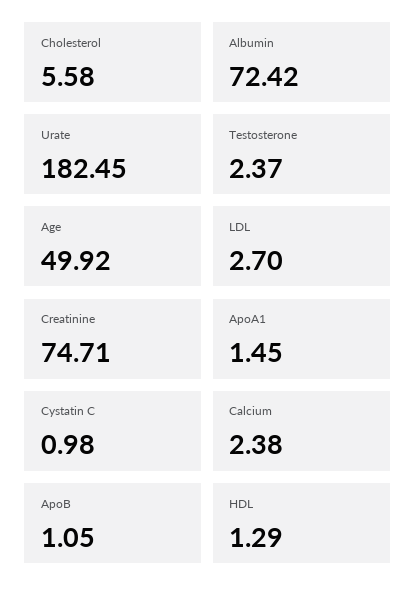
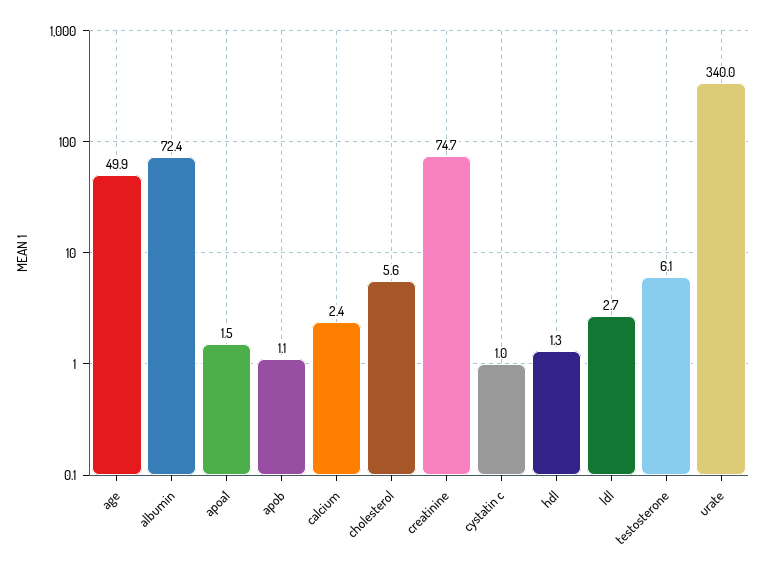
Urate: 182.45 -> 340
Testosterone: 2.37 -> 6.1

